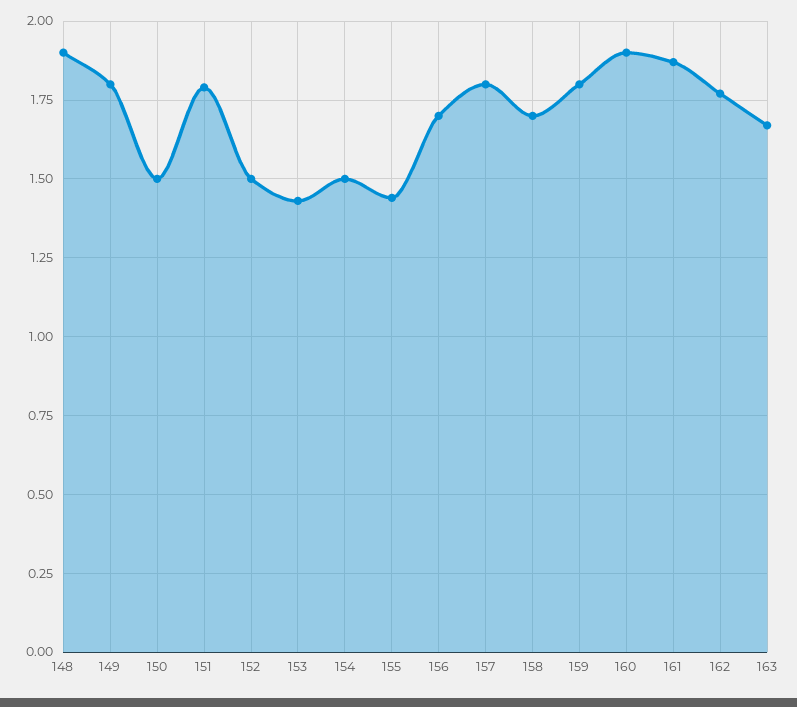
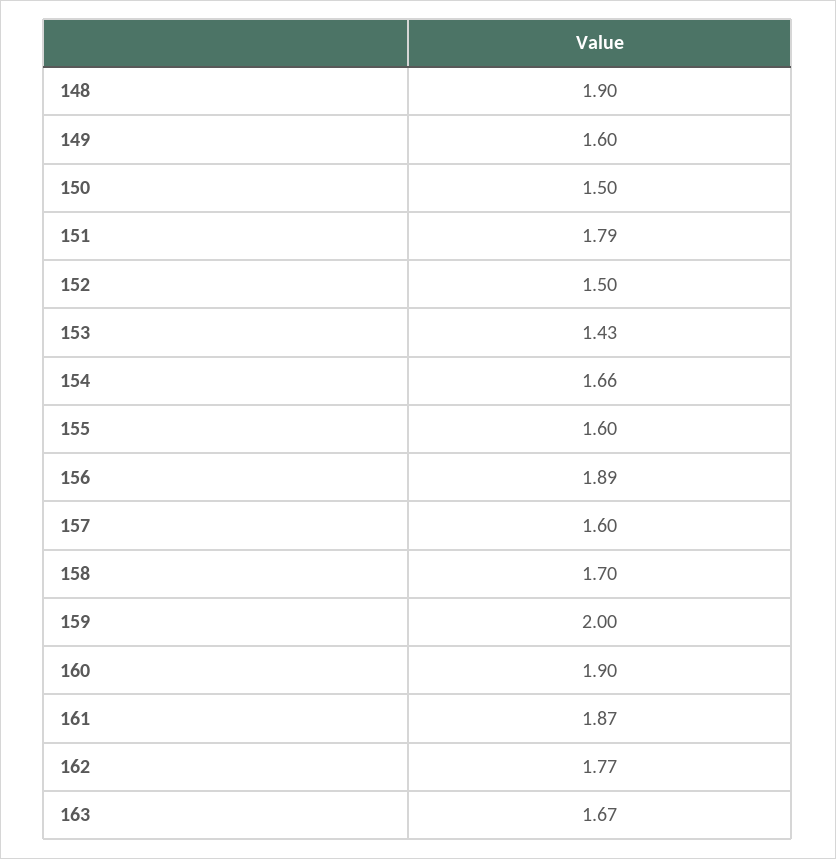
149: 1.8 -> 1.6
154: 1.5 -> 1.66
155: 1.45 -> 1.6
156: 1.7 -> 1.89
157: 1.8 -> 1.6
159: 1.8 -> 2

